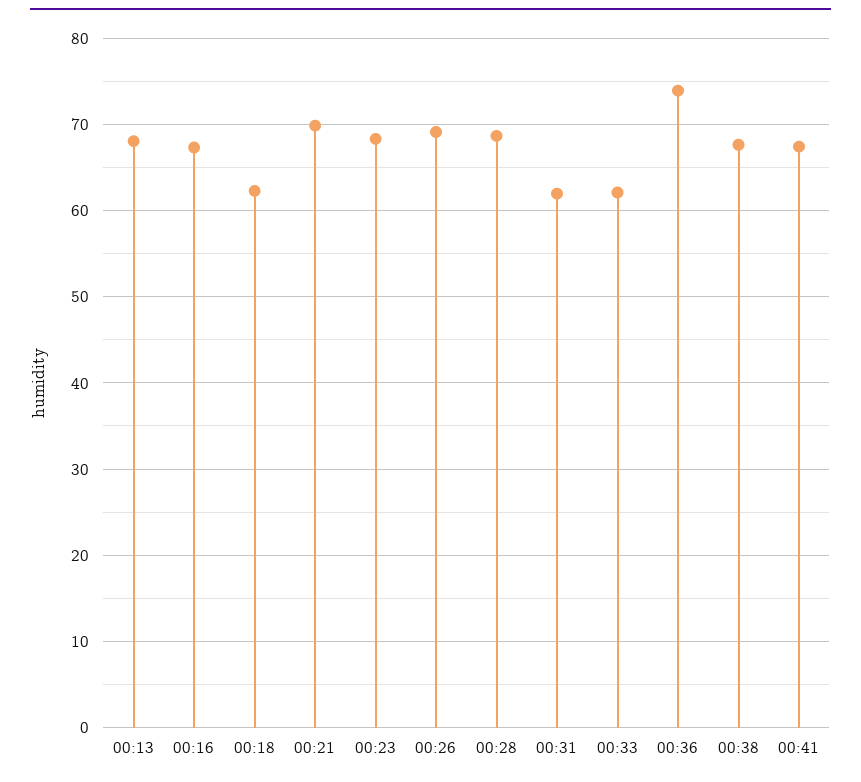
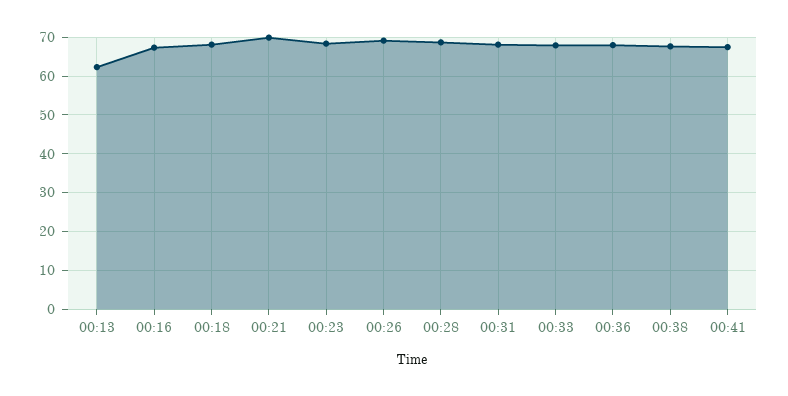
00:13: 68 -> 62
00:18: 62 -> 68
00:31: 62 -> 68
00:33: 62 -> 68
00:36: 74 -> 68

